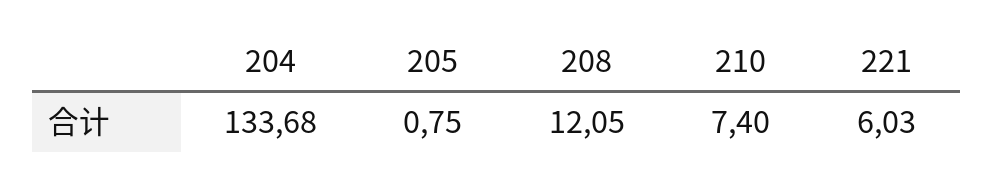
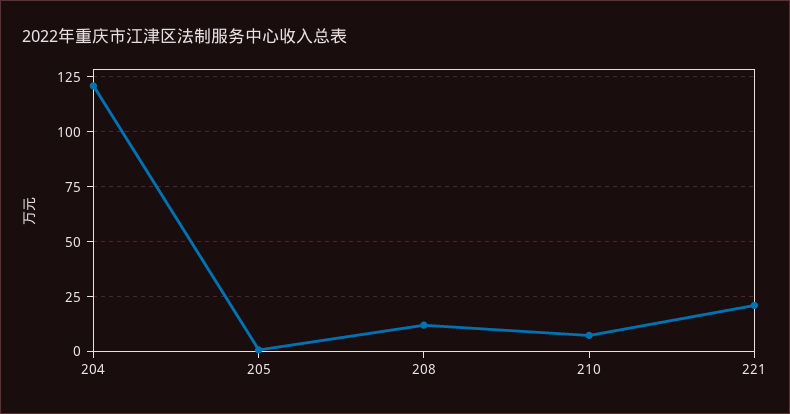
204: 133.68 -> 120
221: 6.03 -> 20

